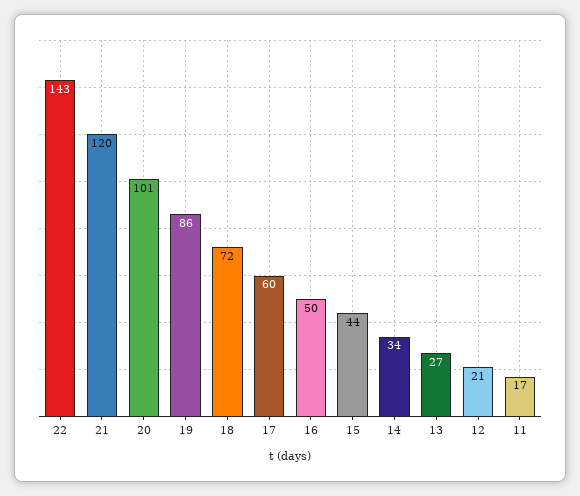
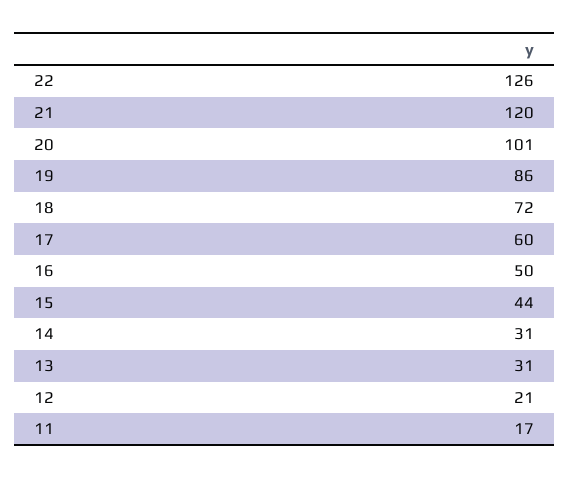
22: 143 -> 126
14: 34 -> 31
13: 27 -> 31

